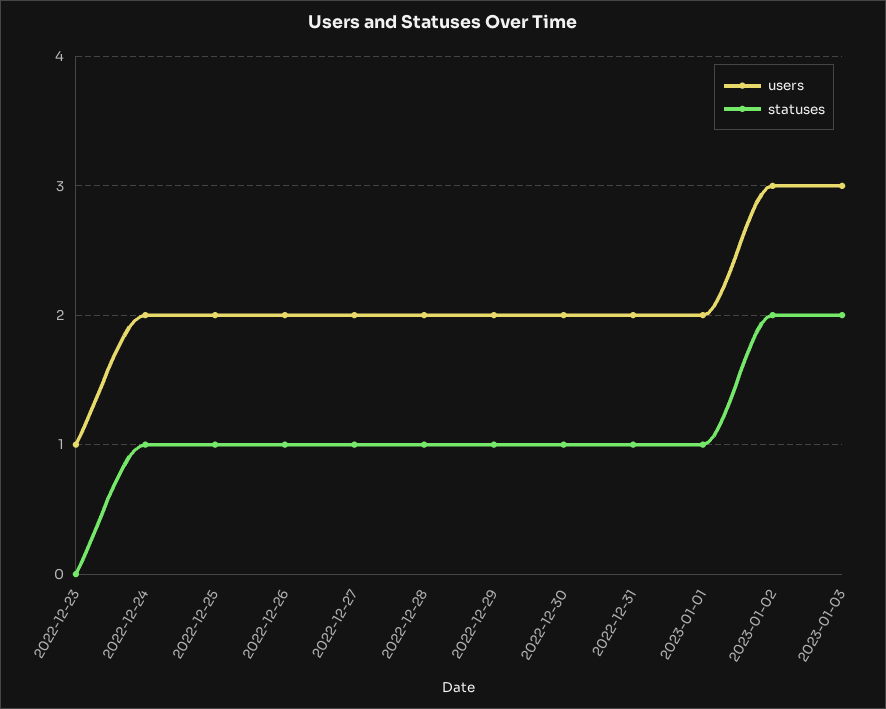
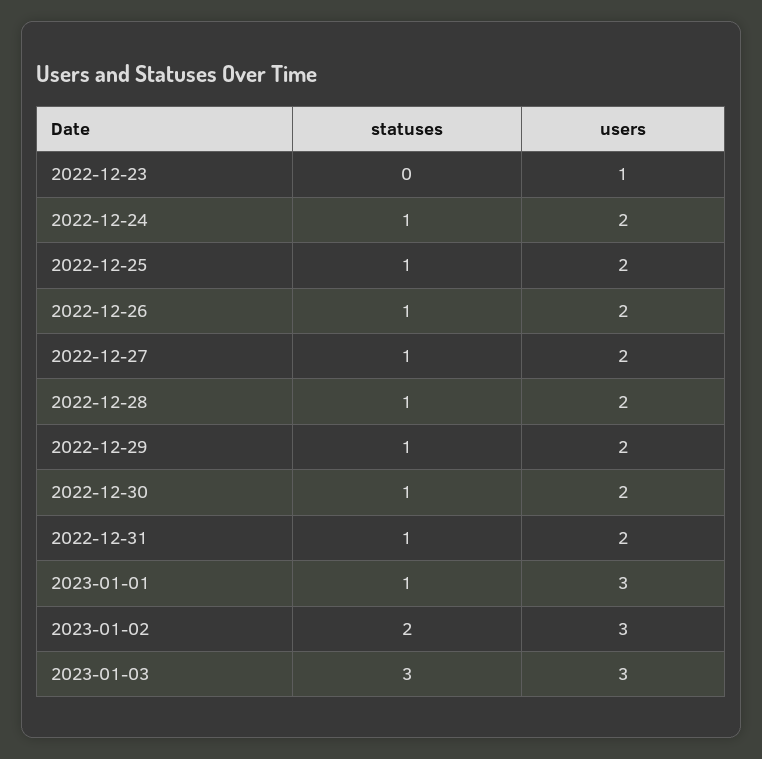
users, 2023-01-01: 2 -> 3
statuses, 2023-01-03: 2 -> 3

